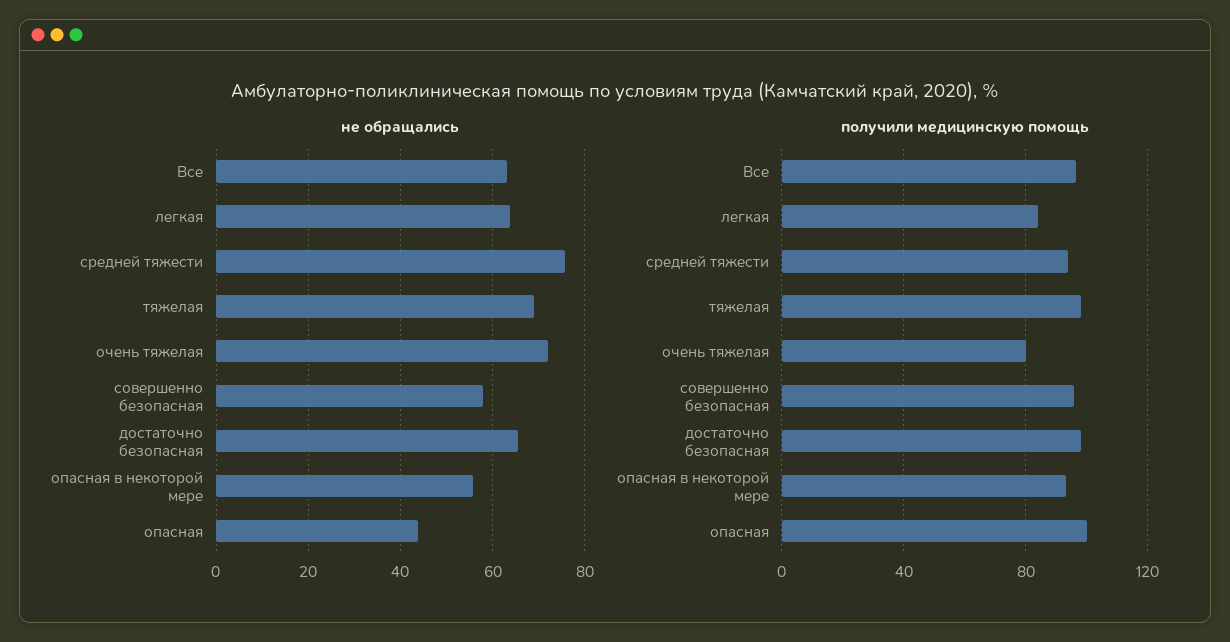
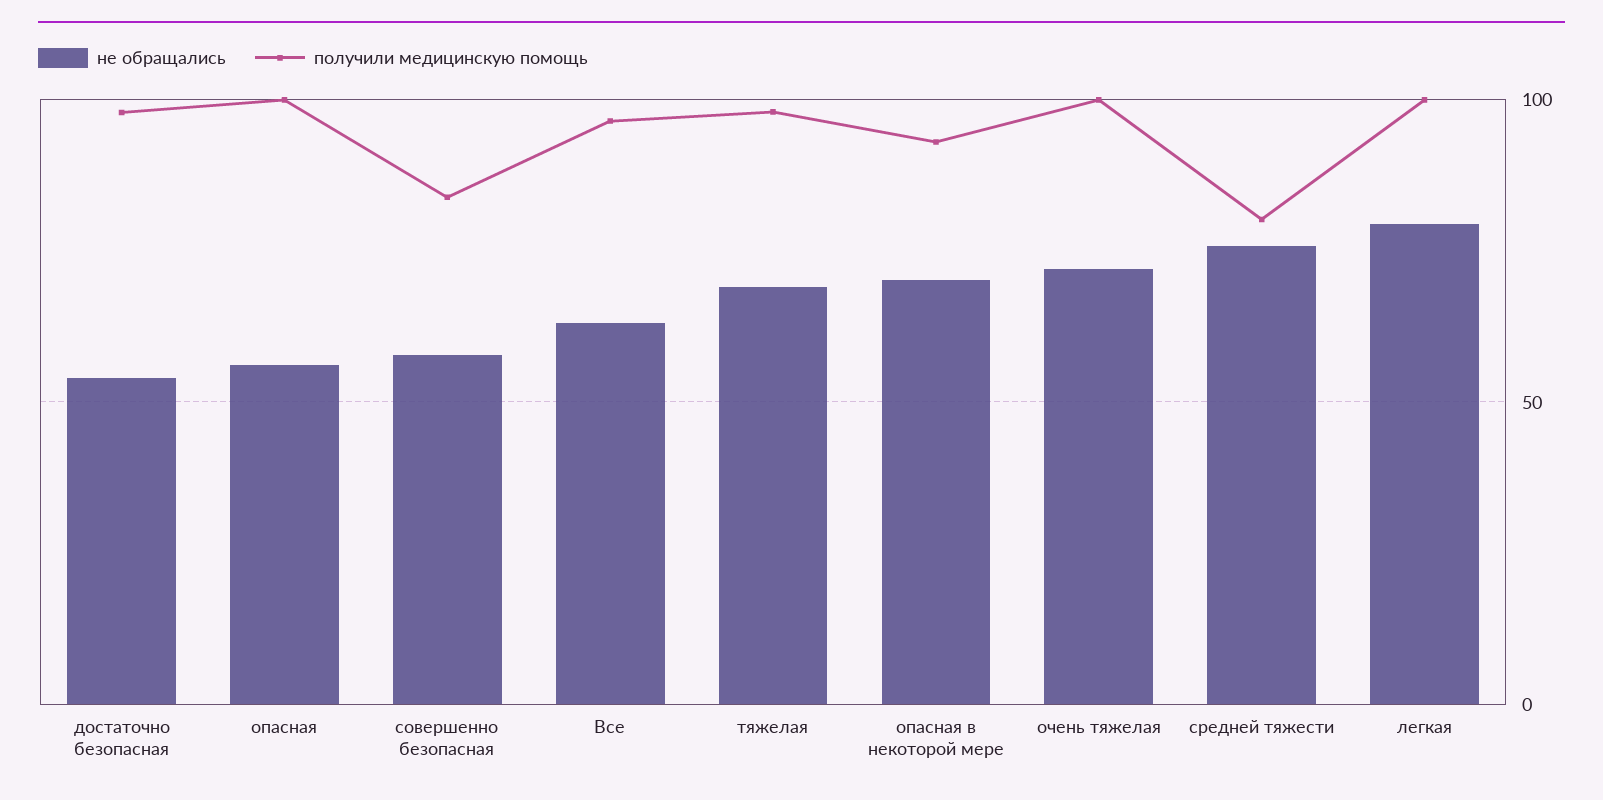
не обращались, легкая: 64 -> 80
не обращались, достаточно безопасная: 66 -> 55
не обращались, опасная в некоторой мере: 56 -> 70
не обращались, опасная: 44 -> 55
получили медицинскую помощь, легкая: 85 -> 100
получили медицинскую помощь, средней тяжести: 95 -> 80
получили медицинскую помощь, очень тяжелая: 80 -> 100
получили медицинскую помощь, совершенно безопасная: 95 -> 85

